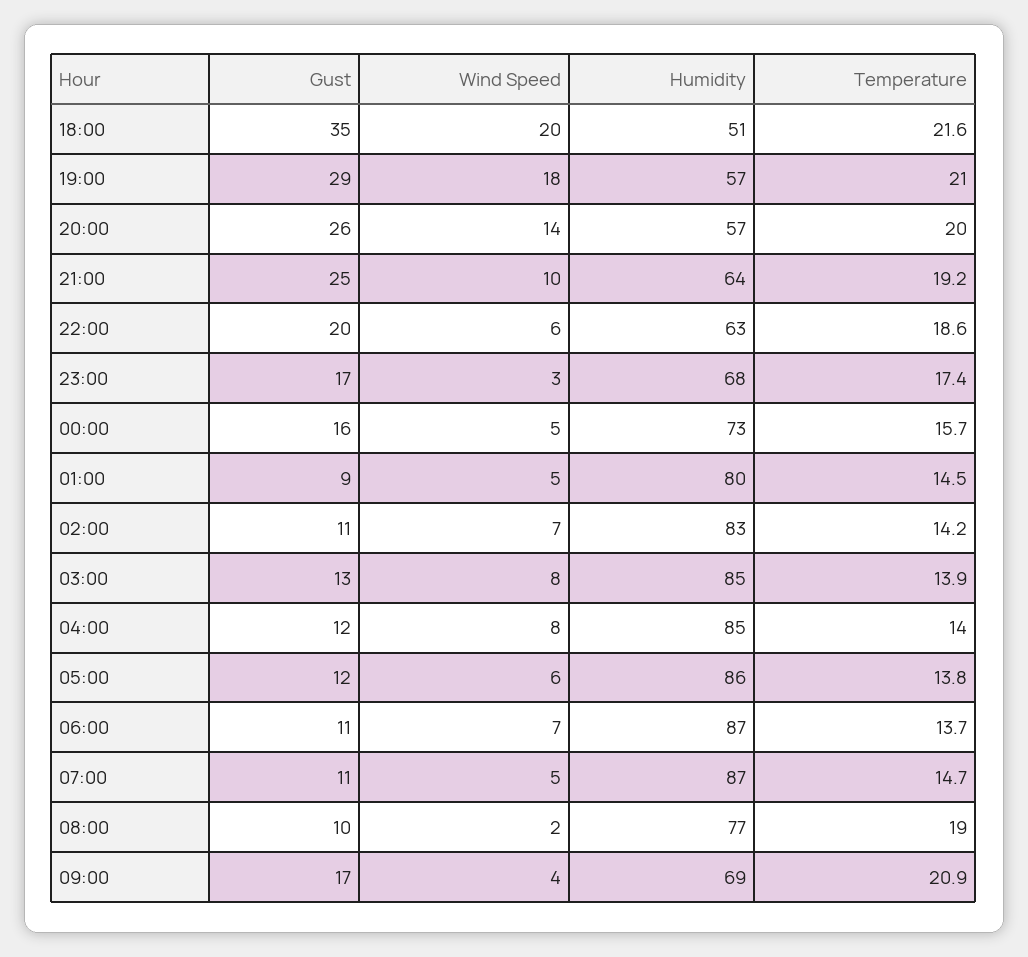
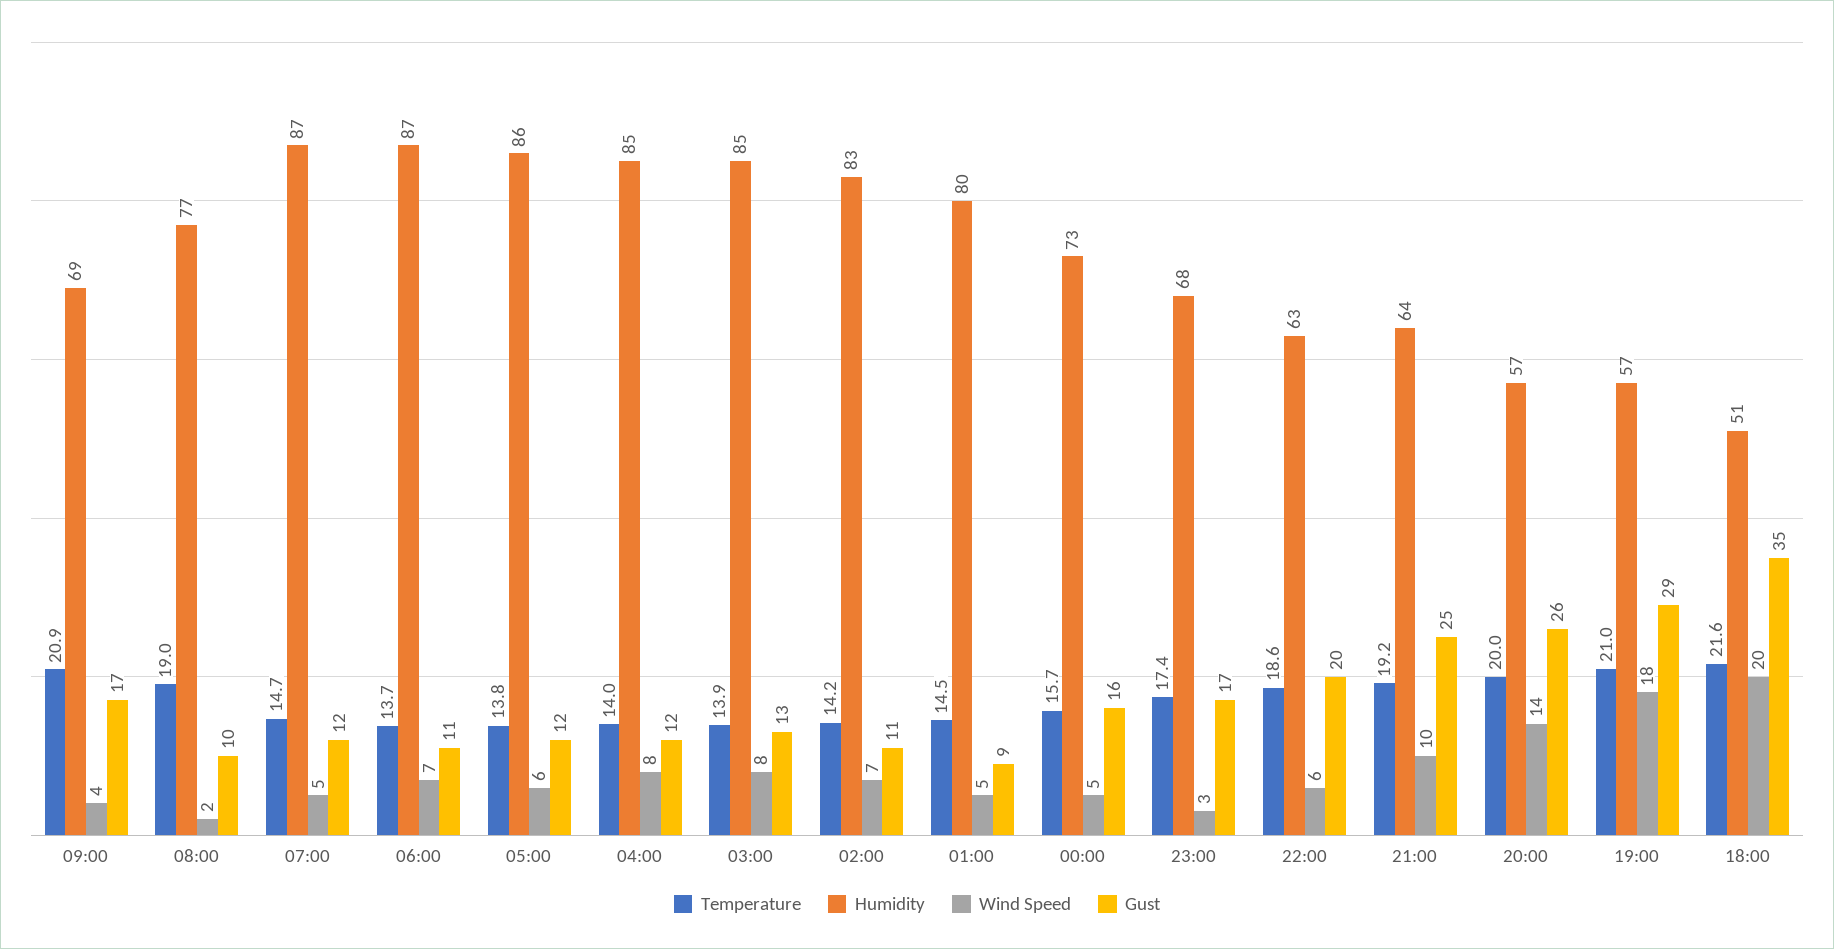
Gust, 07:00: 11 -> 12

